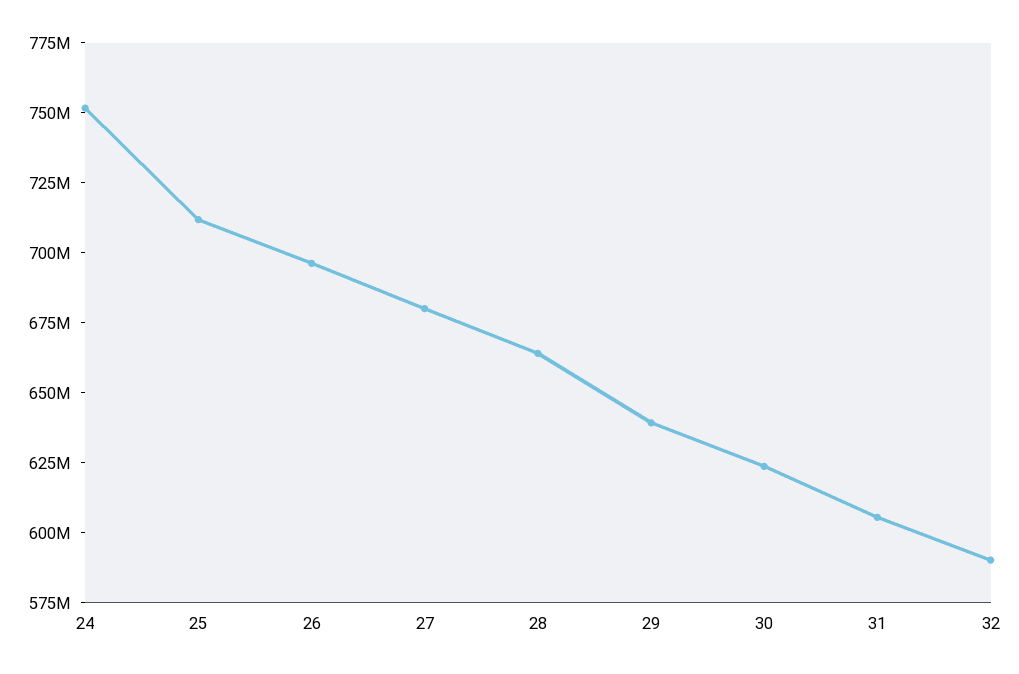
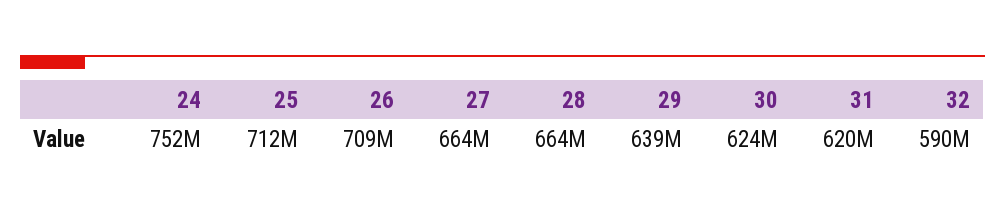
26: 695000000 -> 709000000
27: 680000000 -> 664000000
31: 605000000 -> 620000000

